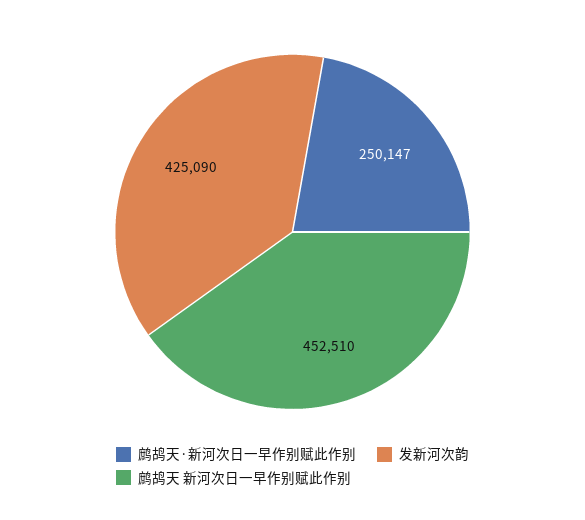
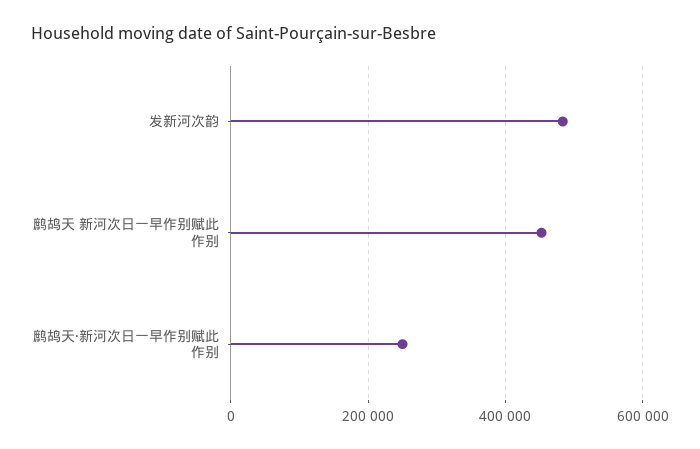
发新河次韵: 425090 -> 480000

